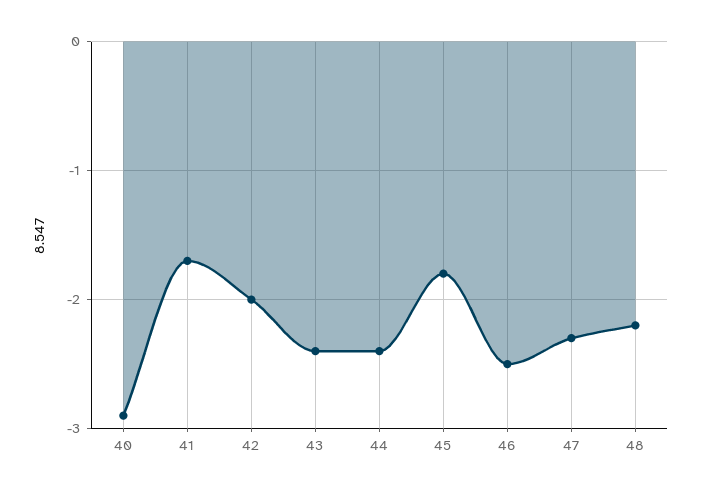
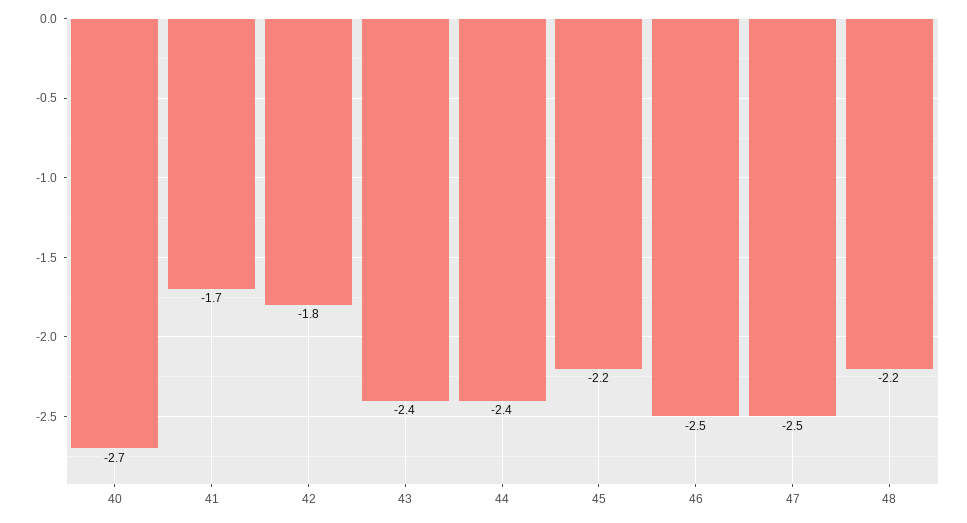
40: -2.9 -> -2.7
42: -2 -> -1.8
45: -1.8 -> -2.2
47: -2.3 -> -2.5

